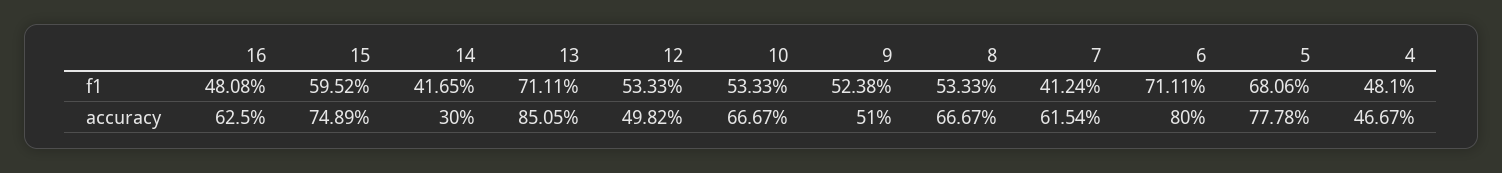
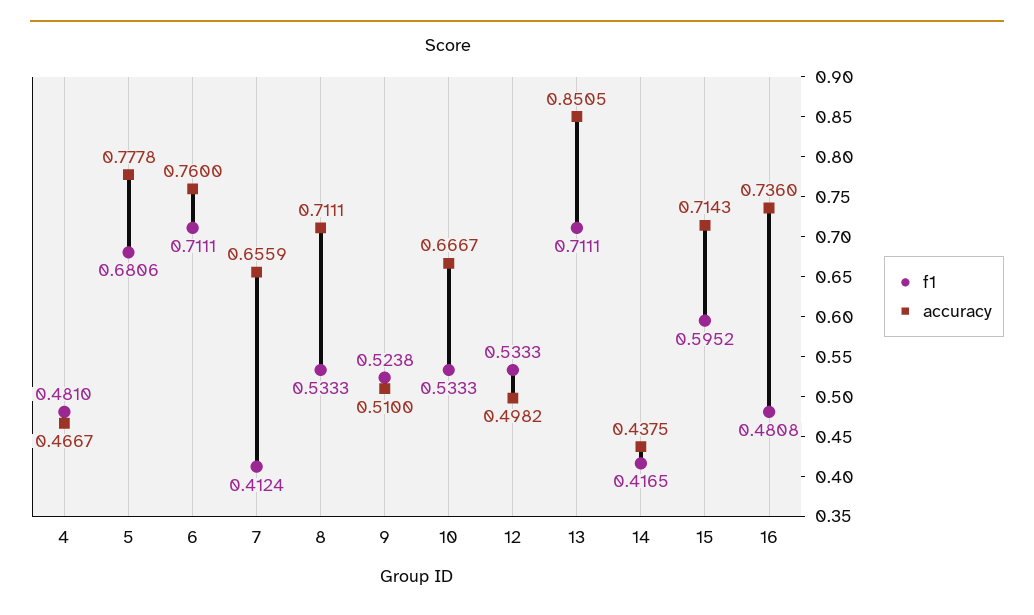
accuracy, 16: 0.625 -> 0.736
accuracy, 15: 0.7489 -> 0.7143
accuracy, 14: 0.3 -> 0.4375
accuracy, 8: 0.6667 -> 0.7111
accuracy, 7: 0.6154 -> 0.6559
accuracy, 6: 0.8 -> 0.76

